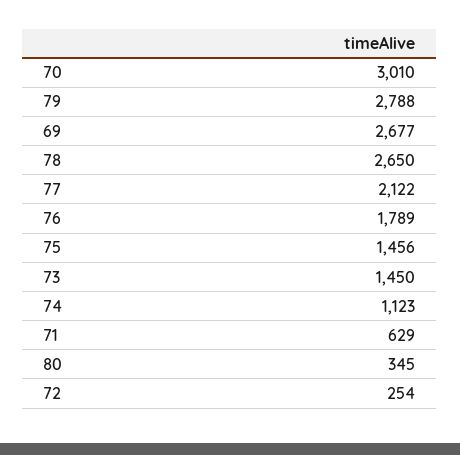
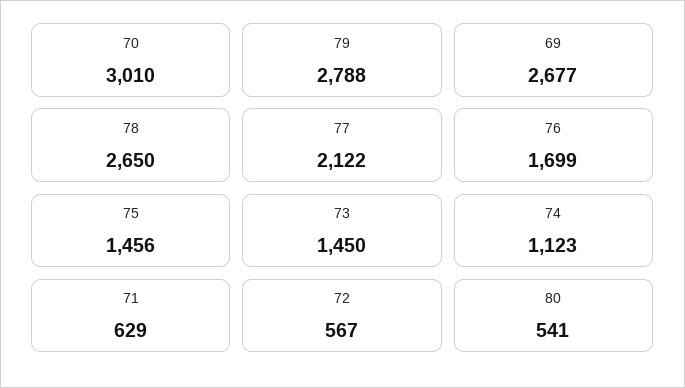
76: 1789 -> 1699
80: 345 -> 541
72: 254 -> 567

